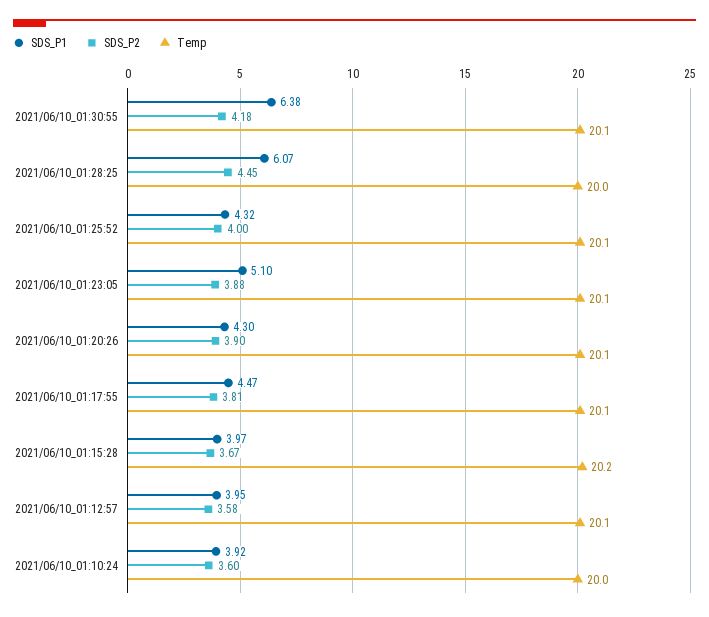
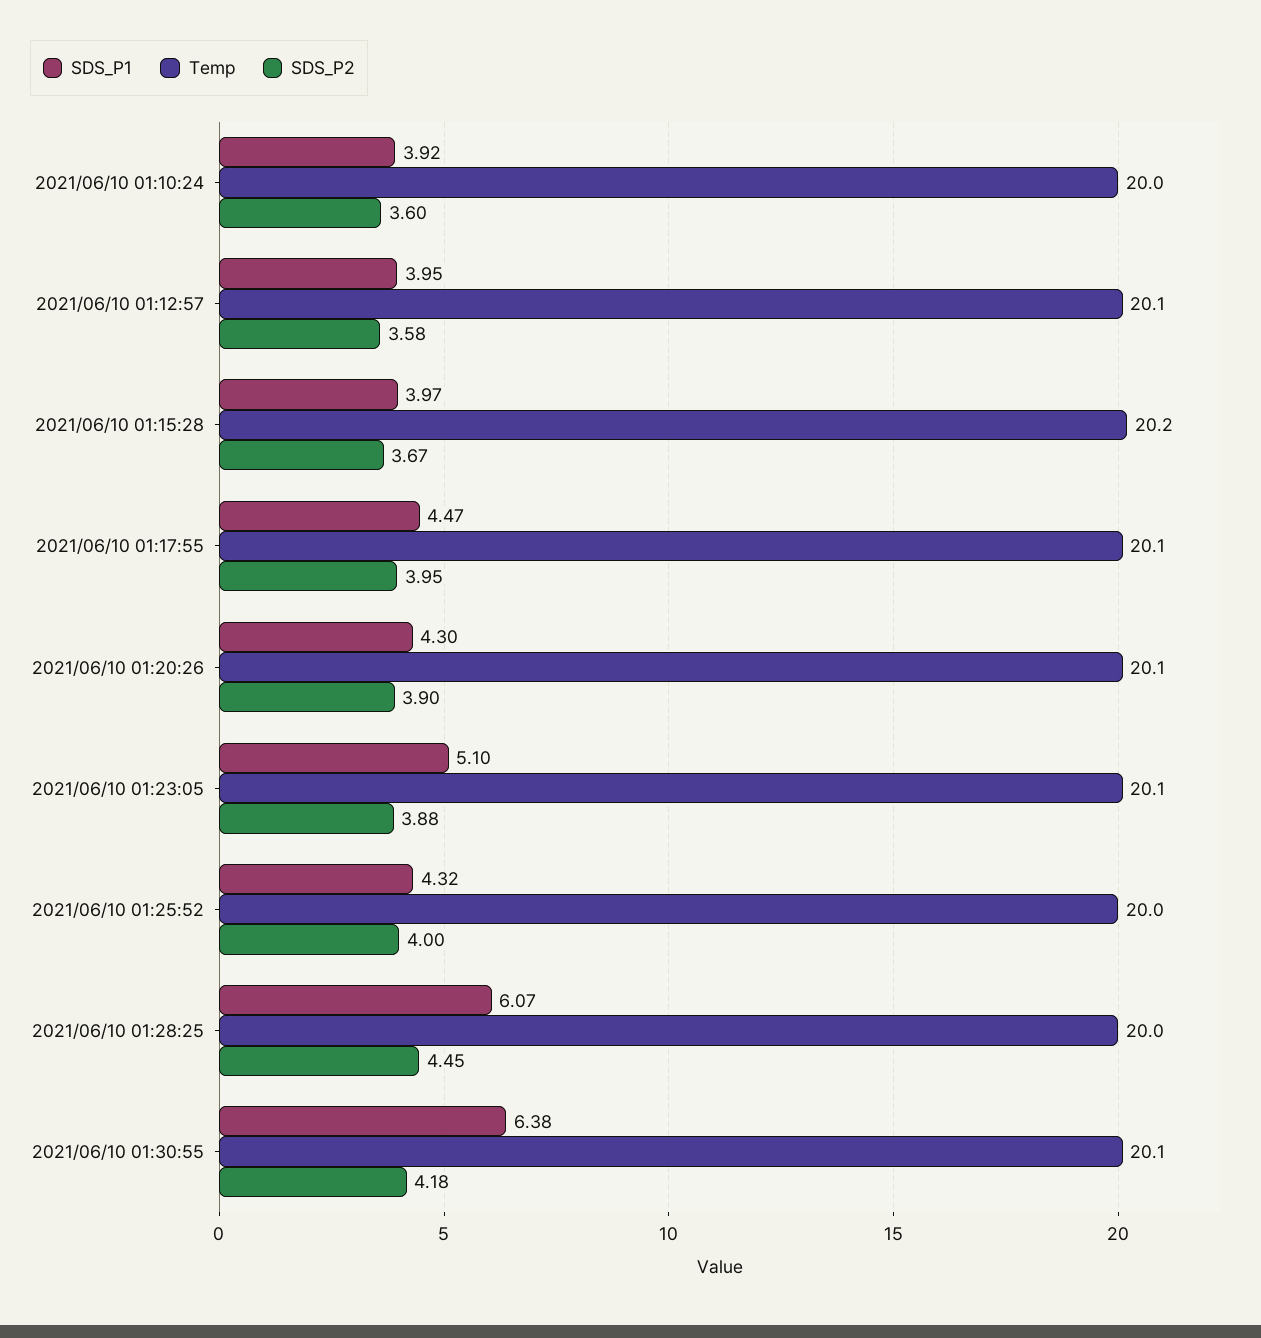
Temp, 2021/06/10_01:25:52: 20.1 -> 20
SDS_P2, 2021/06/10_01:17:55: 3.81 -> 3.95

